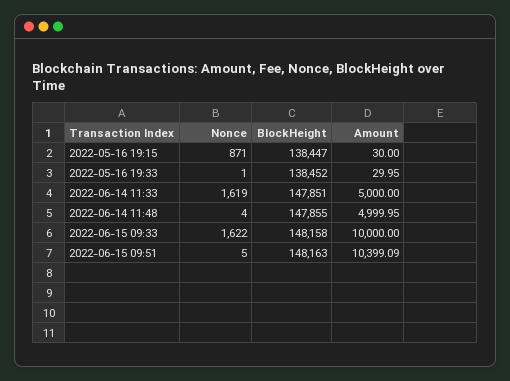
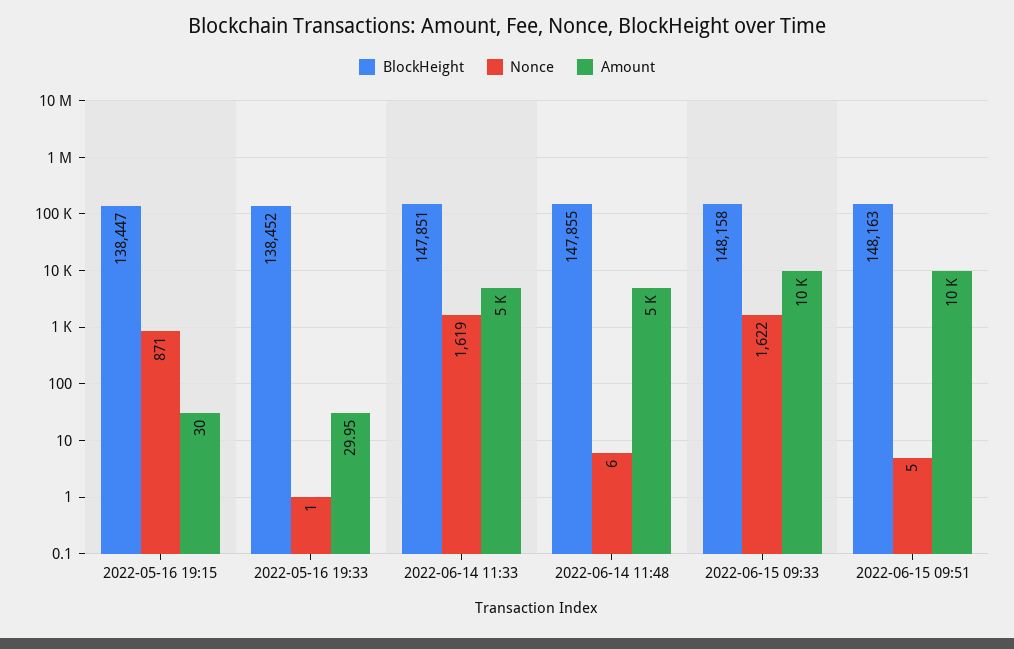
Nonce, 2022-06-14 11:48: 4 -> 6
Amount, 2022-06-15 09:51: 10399.09 -> 10000

